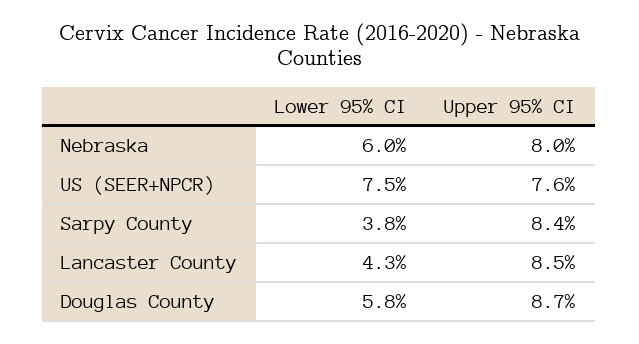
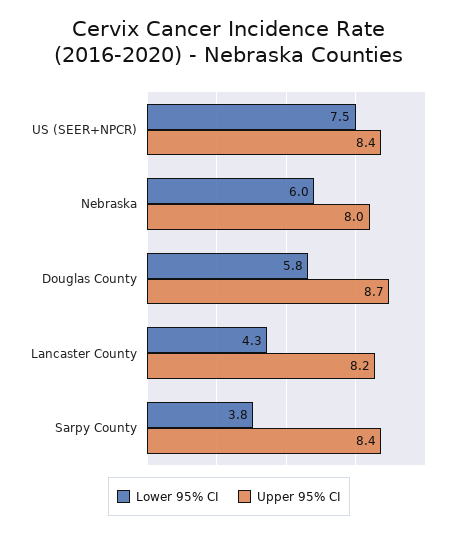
Upper 95% CI, US (SEER+NPCR): 7.6 -> 8.4
Upper 95% CI, Lancaster County: 8.5 -> 8.2

